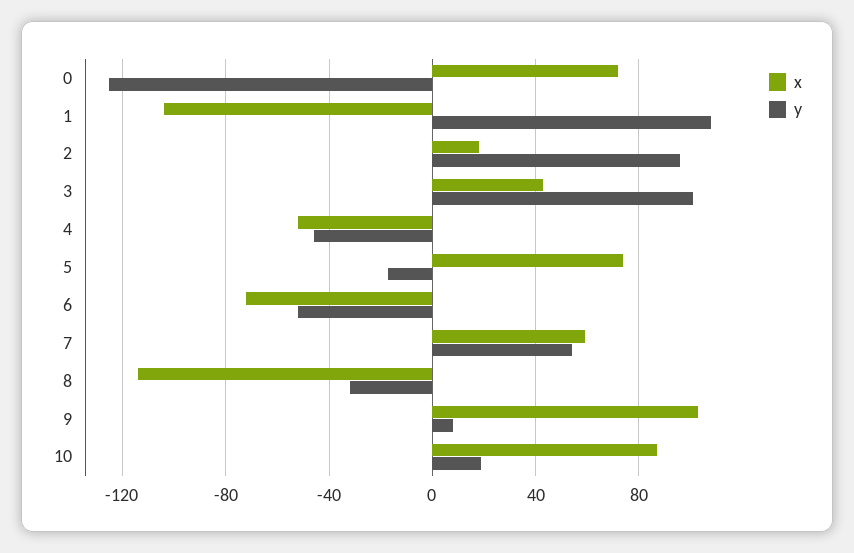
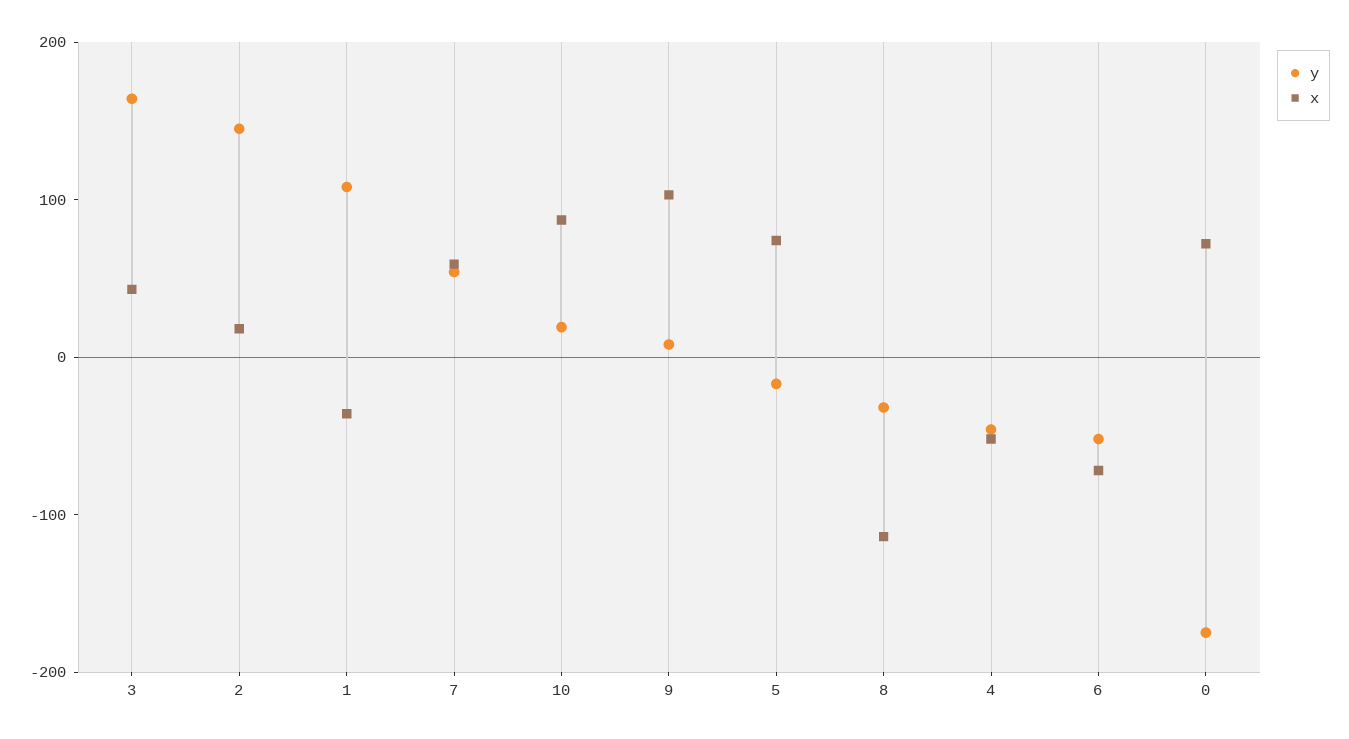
y, 0: -125 -> -180
x, 1: -105 -> -40
y, 2: 95 -> 140
y, 3: 100 -> 160

